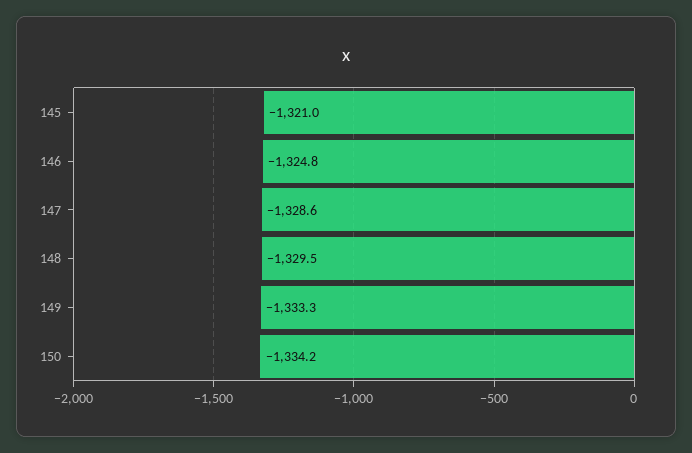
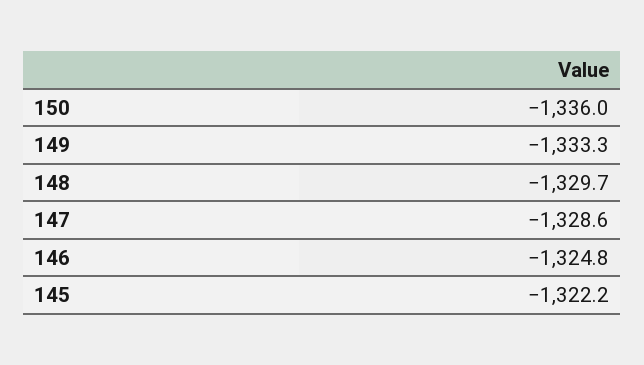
145: -1321 -> -1322.2
148: -1329.5 -> -1329.7
150: -1334.2 -> -1336

